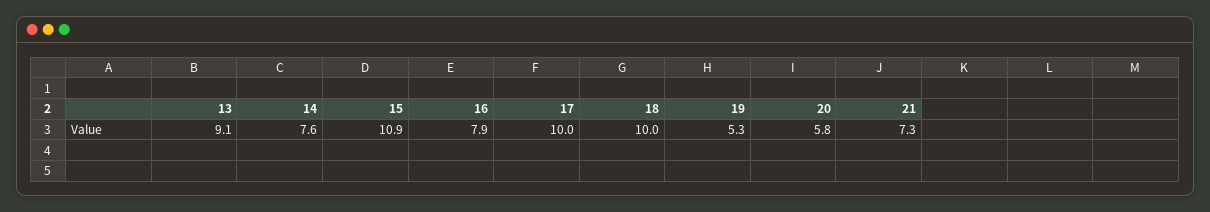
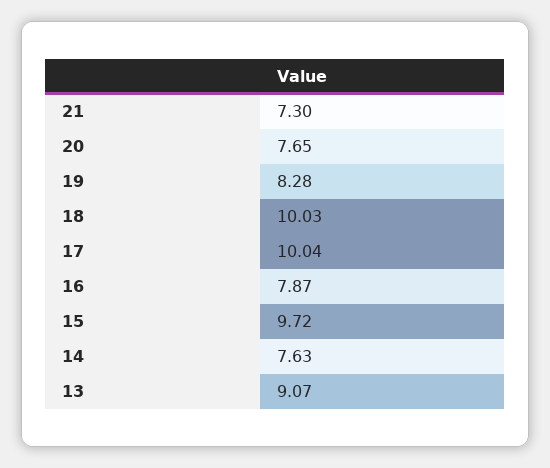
15: 10.9 -> 9.72
19: 5.3 -> 8.28
20: 5.8 -> 7.65

